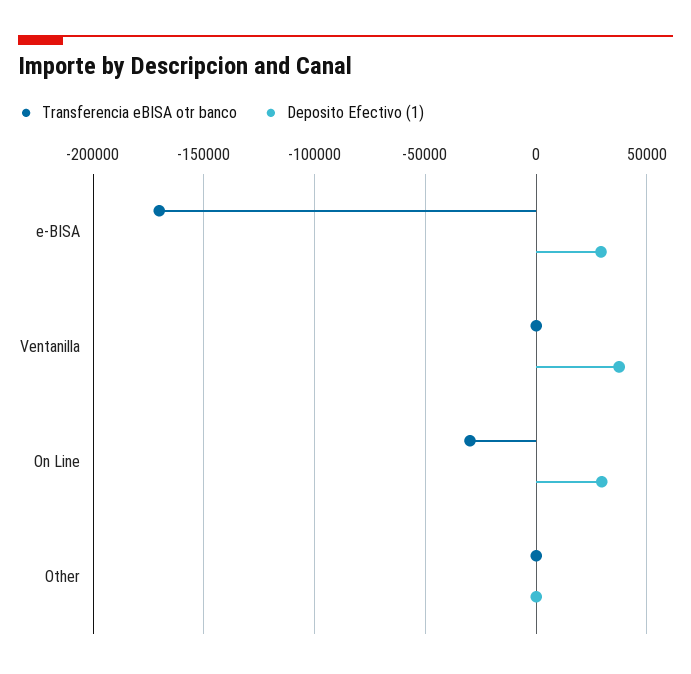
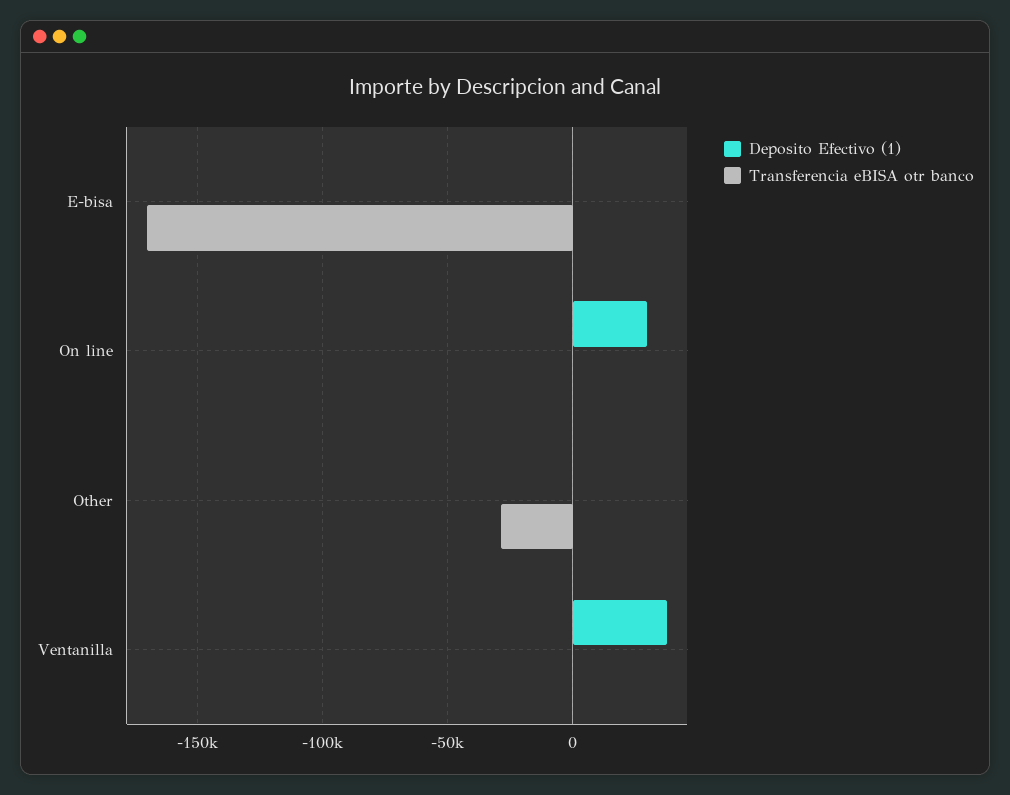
Deposito Efectivo (1), e-BISA: 30000 -> 0
Transferencia eBISA otr banco, On Line: -30000 -> 0
Transferencia eBISA otr banco, Other: 0 -> -30000

